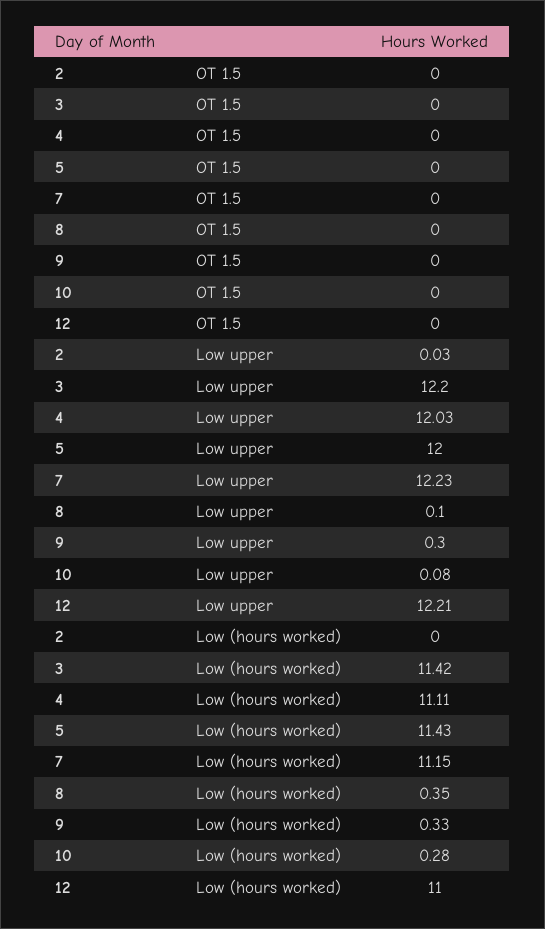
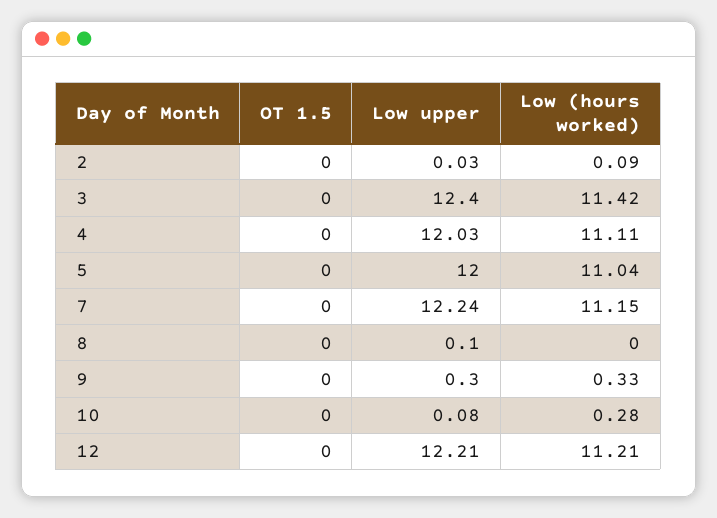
3, Low upper: 12.2 -> 12.4
7, Low upper: 12.23 -> 12.24
2, Low (hours worked): 0 -> 0.09
5, Low (hours worked): 11.43 -> 11.04
8, Low (hours worked): 0.35 -> 0
12, Low (hours worked): 11 -> 11.21

